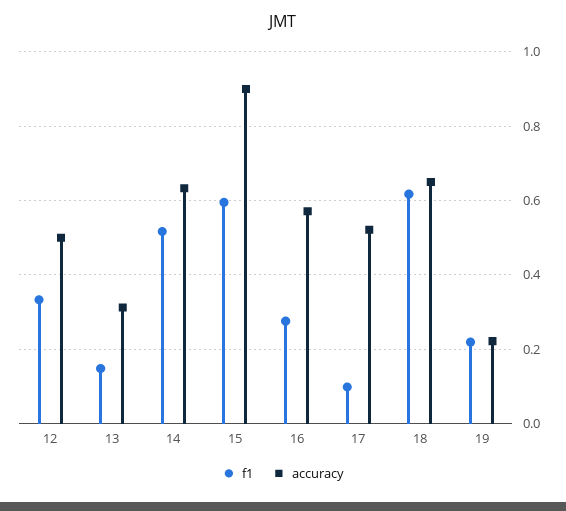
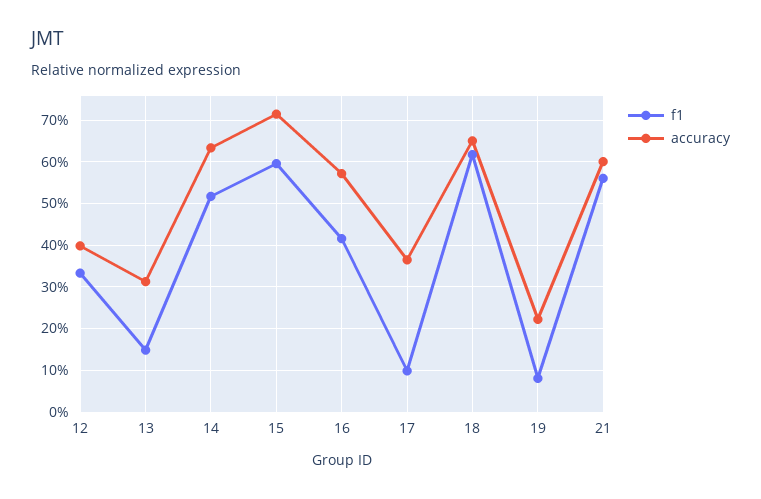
accuracy, 12: 0.5 -> 0.4
accuracy, 15: 0.9 -> 0.72
f1, 16: 0.28 -> 0.42
accuracy, 17: 0.52 -> 0.36
f1, 19: 0.22 -> 0.08
f1, 21: none -> 0.56
accuracy, 21: none -> 0.6

